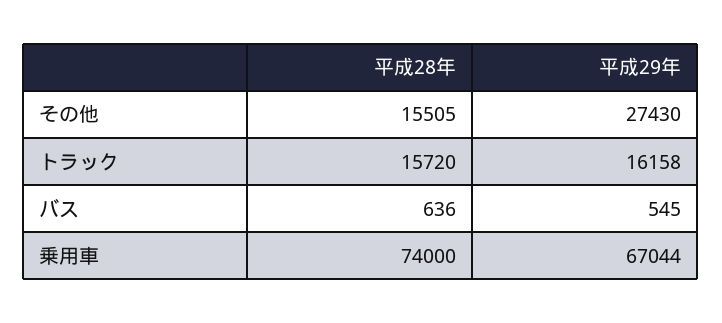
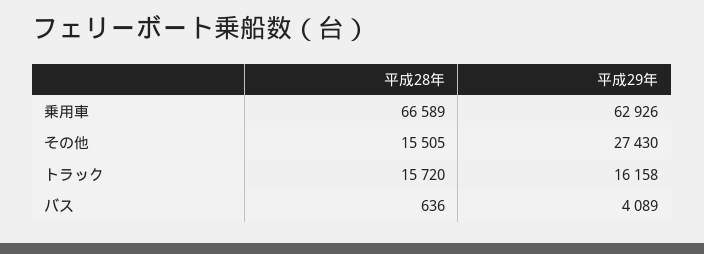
平成29年, バス: 545 -> 4089
平成28年, 乗用車: 74000 -> 66589
平成29年, 乗用車: 67044 -> 62926

